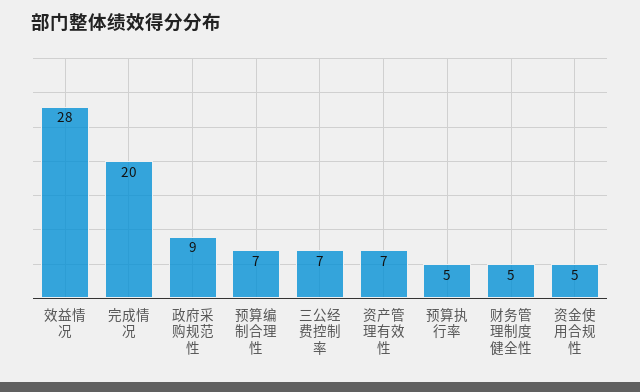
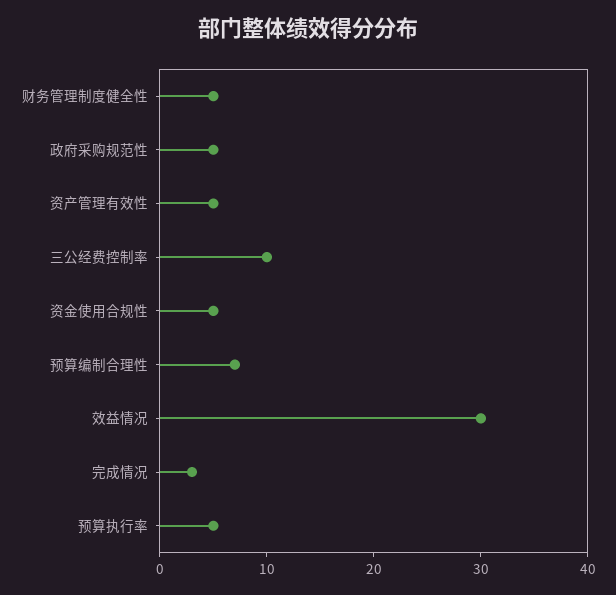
效益情况: 28 -> 30
完成情况: 20 -> 3
政府采购规范性: 9 -> 5
三公经费控制率: 7 -> 10
资产管理有效性: 7 -> 5

